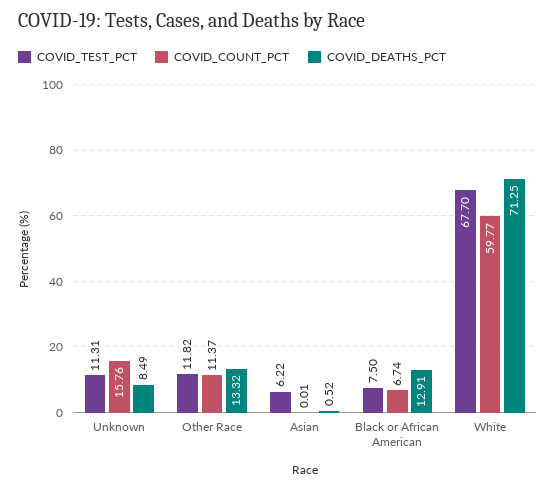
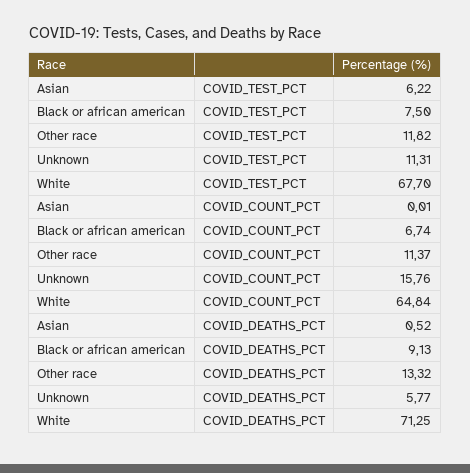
COVID_DEATHS_PCT, Unknown: 8.49 -> 5.77
COVID_DEATHS_PCT, Black or African American: 12.91 -> 9.13
COVID_COUNT_PCT, White: 59.77 -> 64.84

